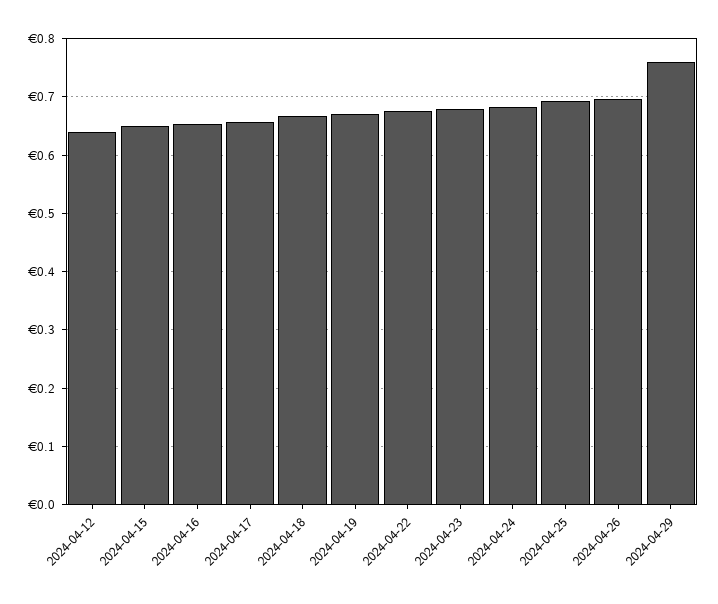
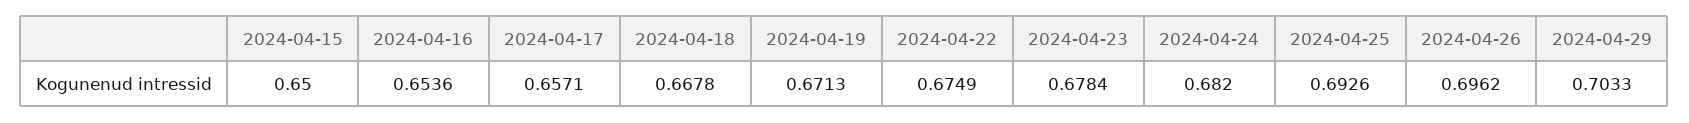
2024-04-12: 0.64 -> none
2024-04-29: 0.76 -> 0.7033

